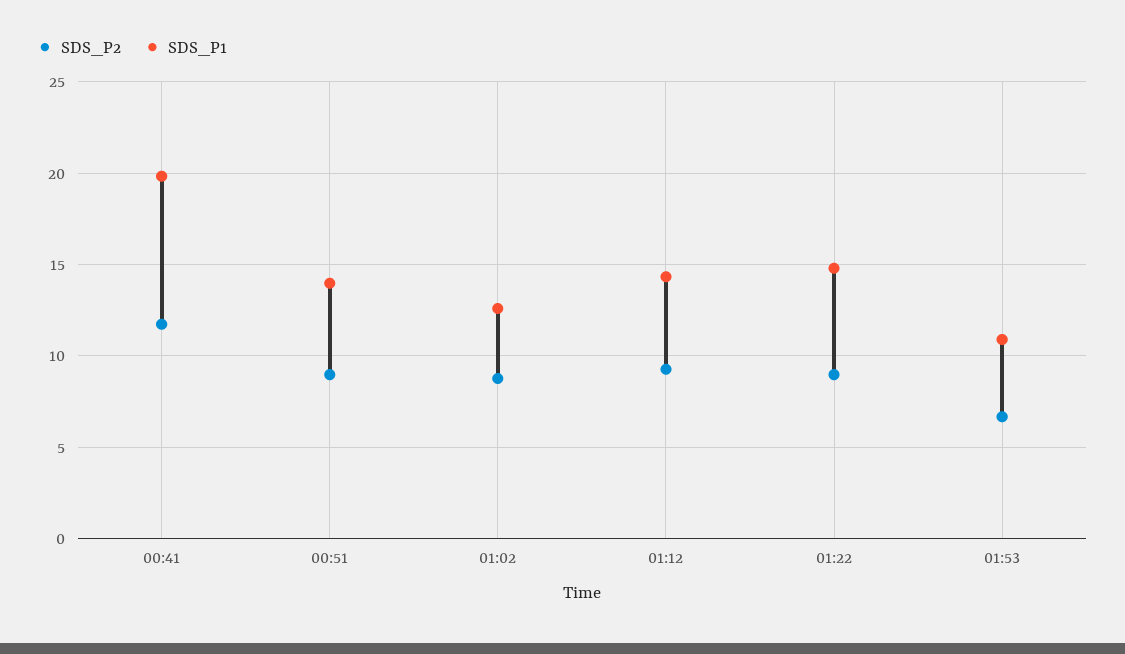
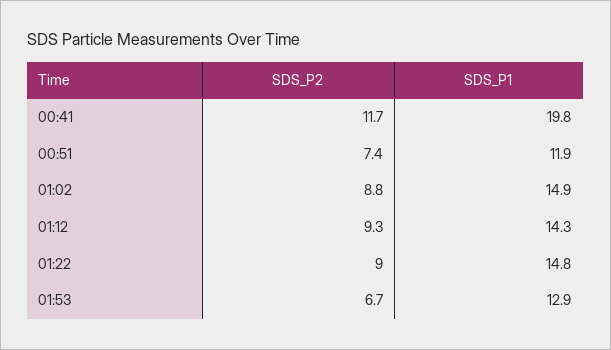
SDS_P2, 00:51: 9 -> 7.4
SDS_P1, 00:51: 14 -> 11.9
SDS_P1, 01:02: 12.5 -> 14.9
SDS_P1, 01:53: 11 -> 12.9

